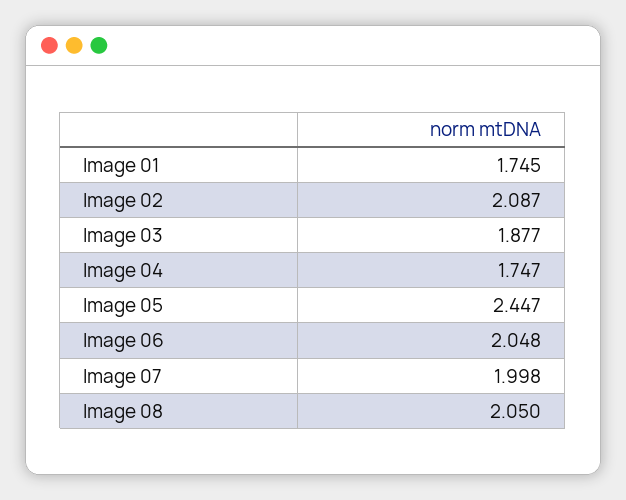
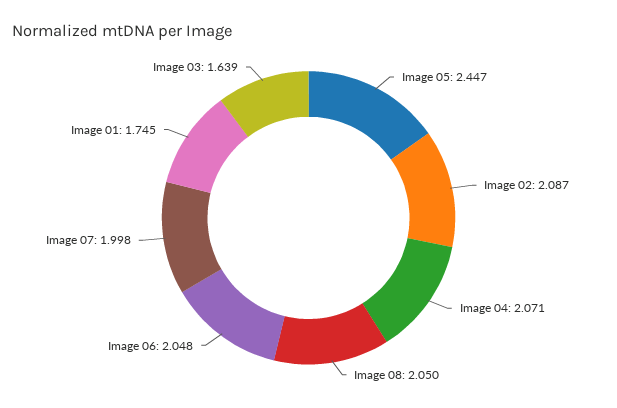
Image 03: 1.877 -> 1.639
Image 04: 1.747 -> 2.071

